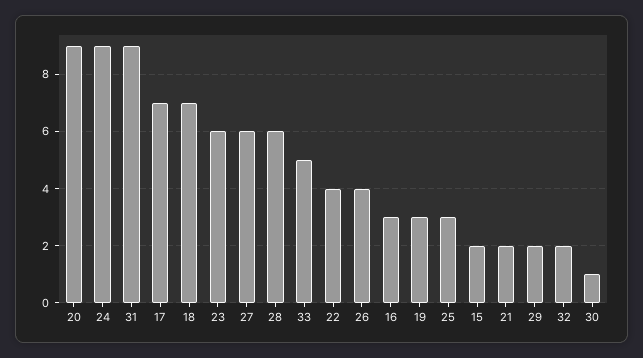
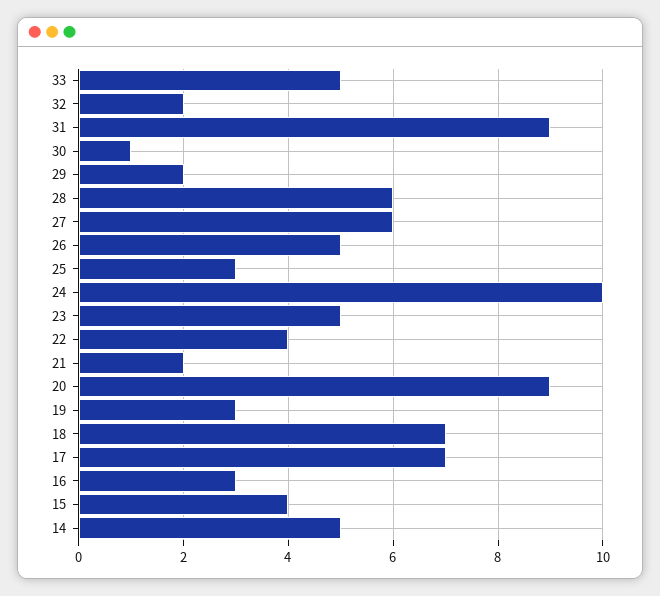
24: 9 -> 10
23: 6 -> 5
26: 4 -> 5
15: 2 -> 4
14: none -> 5

